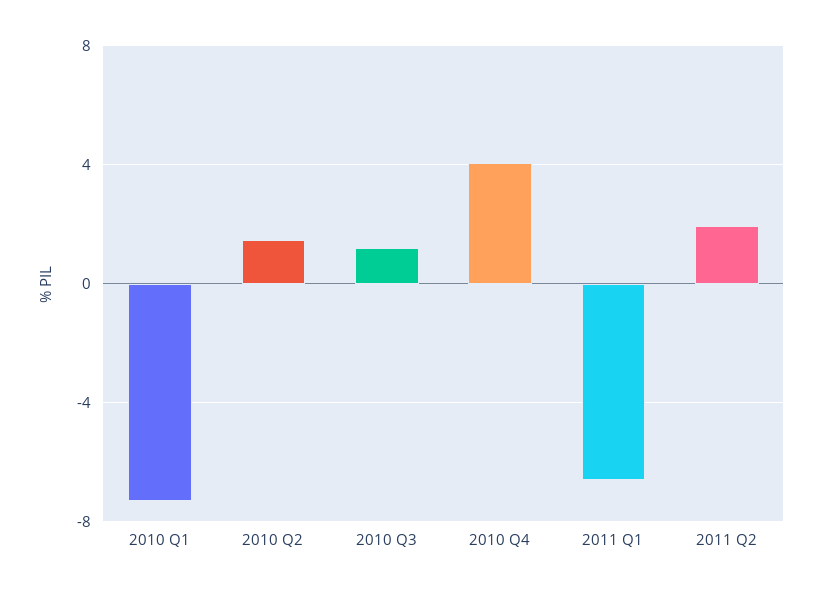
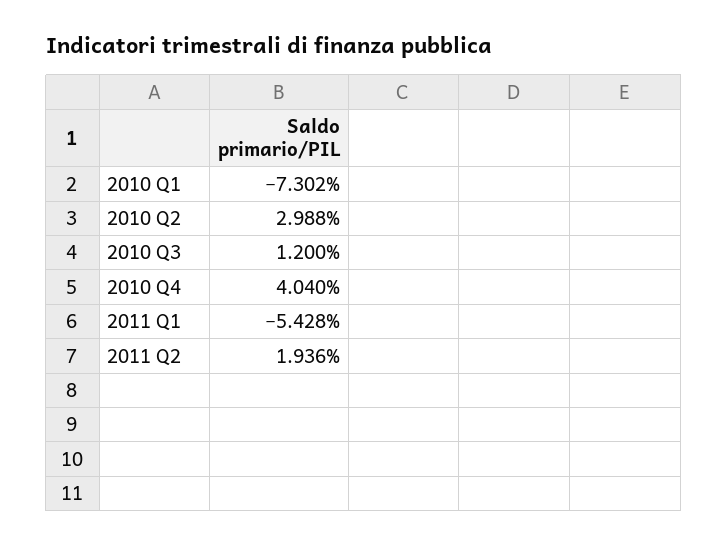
2010 Q2: 1.5 -> 2.988
2011 Q1: -6.5 -> -5.428

